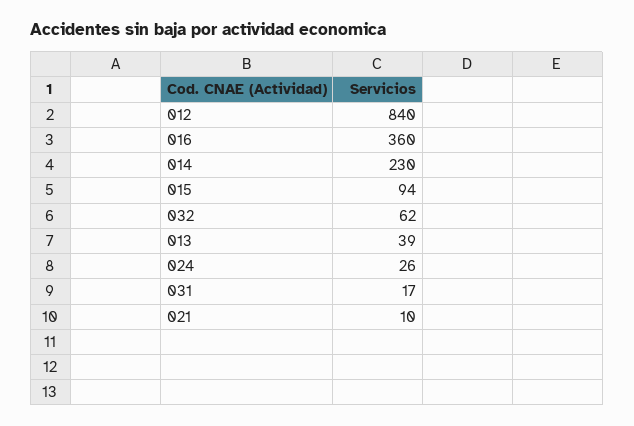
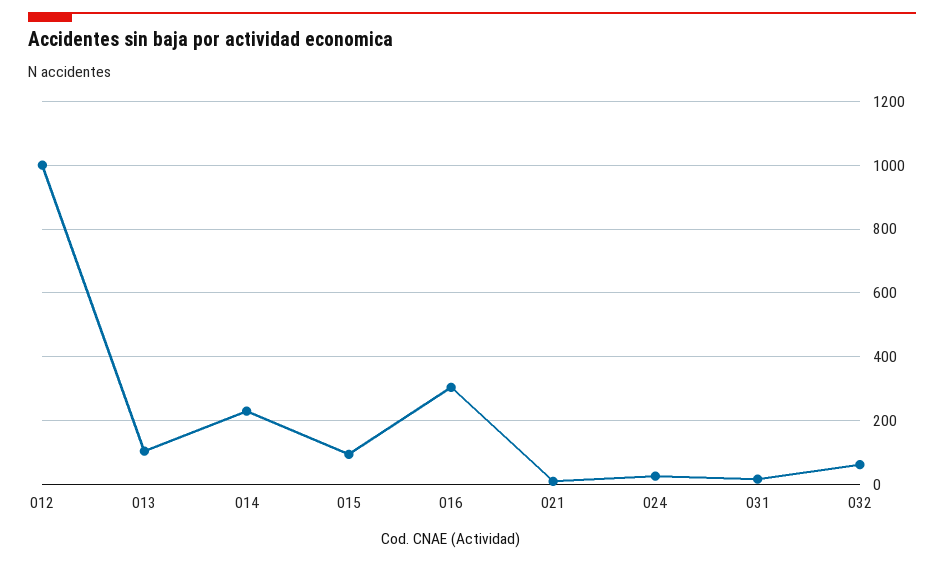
012: 840 -> 1000
016: 360 -> 300
013: 39 -> 100

